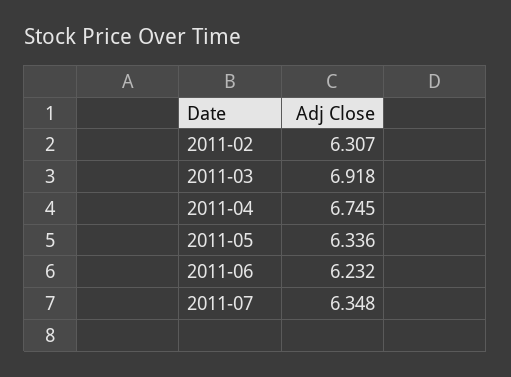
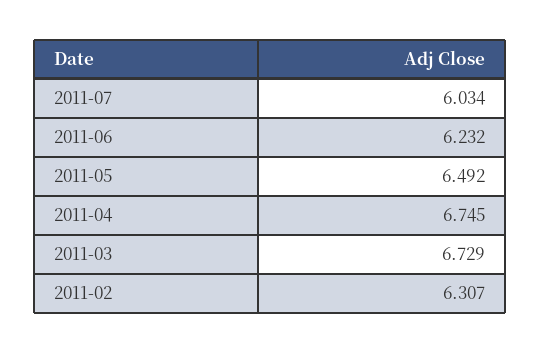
2011-03: 6.918 -> 6.729
2011-05: 6.336 -> 6.492
2011-07: 6.348 -> 6.034

